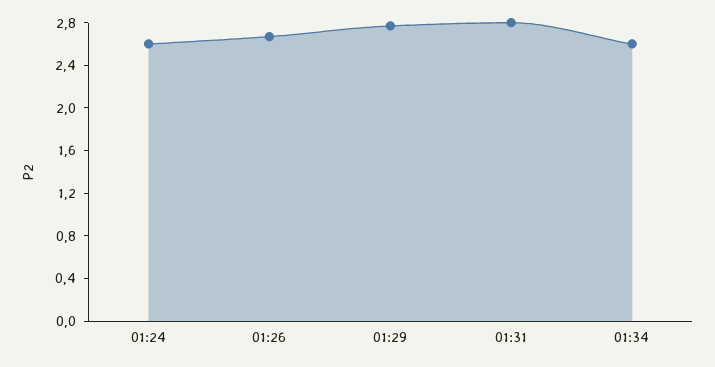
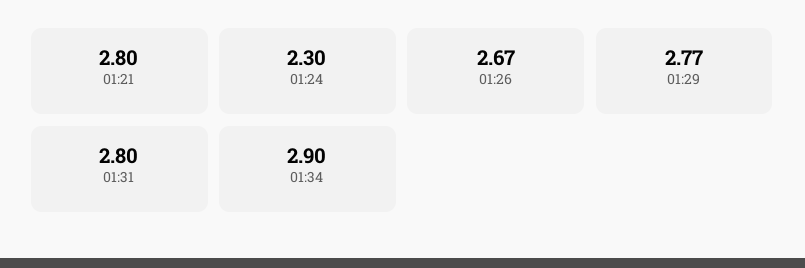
01:24: 2.6 -> 2.3
01:34: 2.6 -> 2.9
01:21: none -> 2.8

